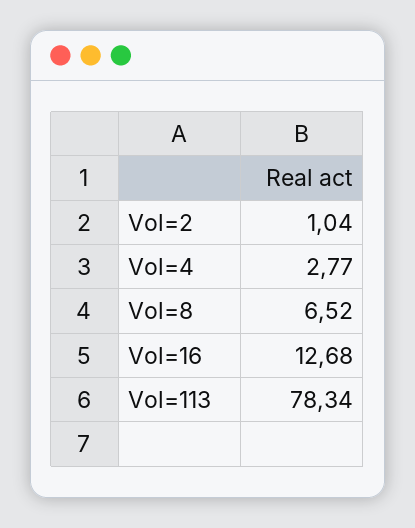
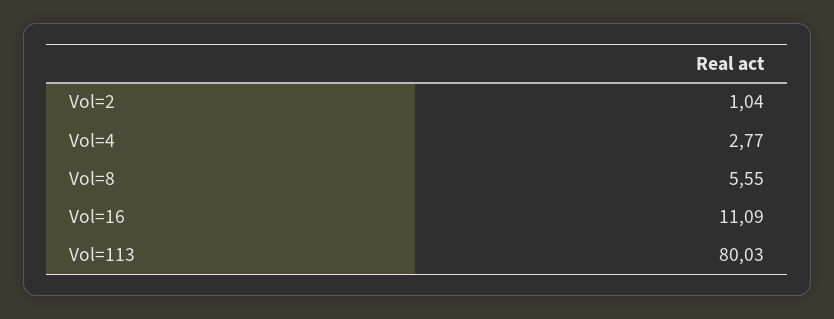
Vol=8: 6.52 -> 5.55
Vol=16: 12.68 -> 11.09
Vol=113: 78.34 -> 80.03

